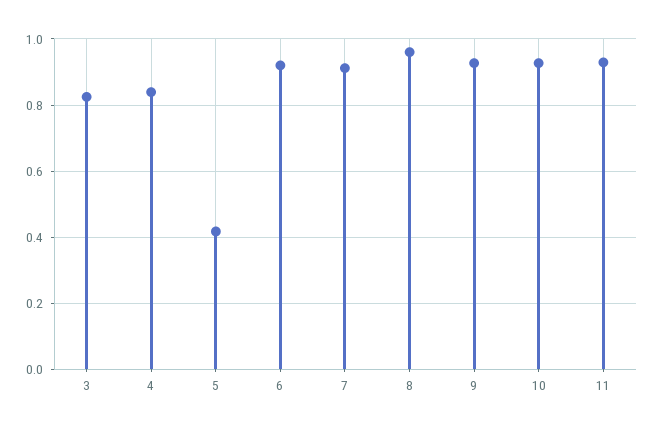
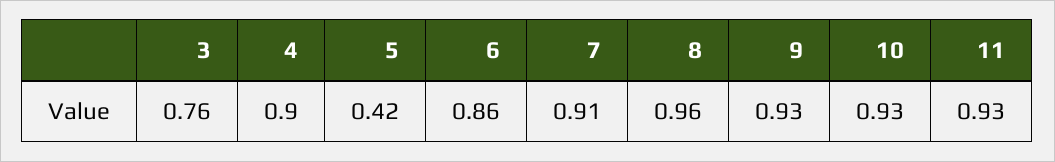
3: 0.82 -> 0.76
4: 0.84 -> 0.9
6: 0.92 -> 0.86

